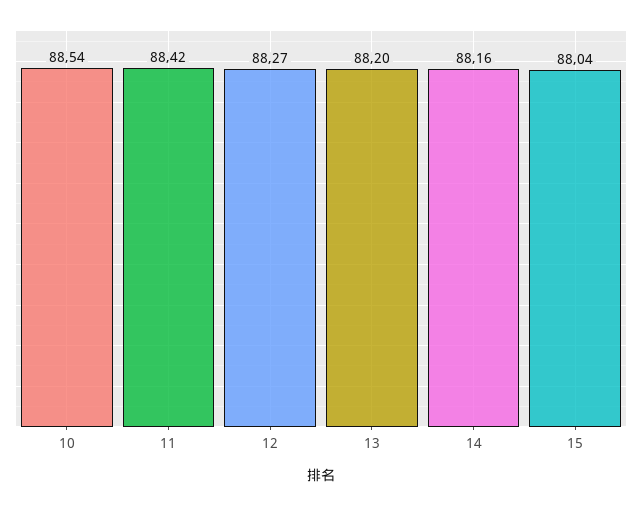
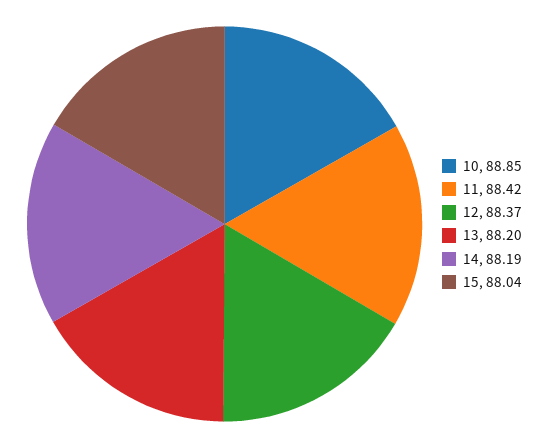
10: 88.54 -> 88.85
12: 88.27 -> 88.37
14: 88.16 -> 88.19

